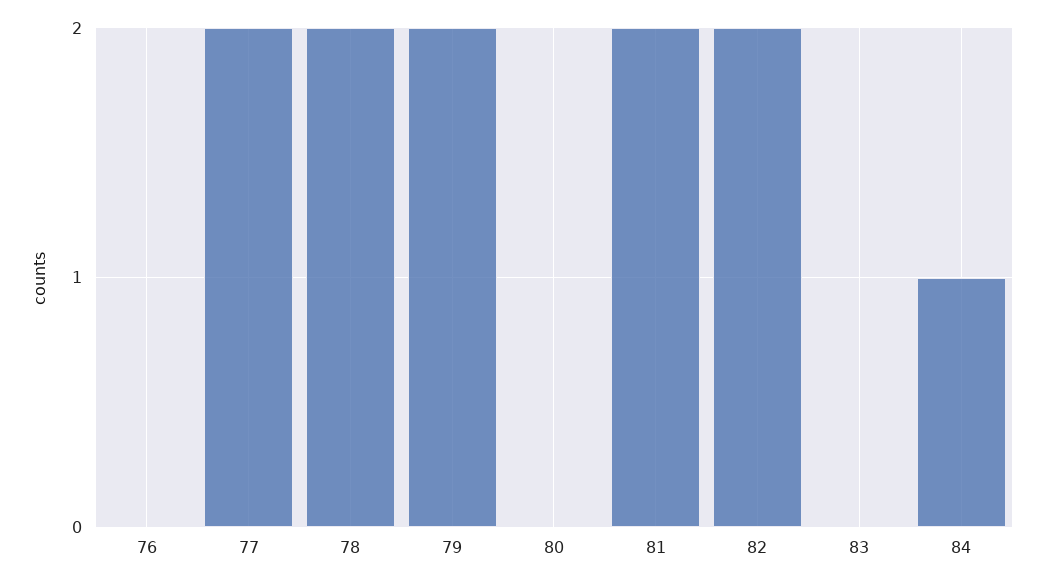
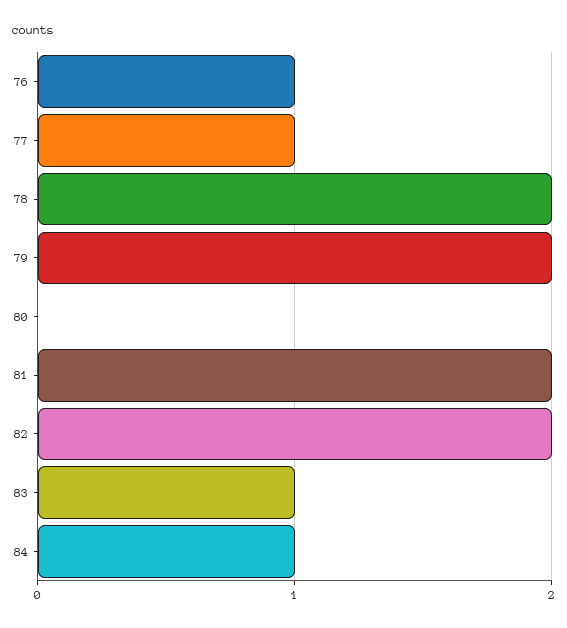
76: 0 -> 1
77: 2 -> 1
83: 0 -> 1

